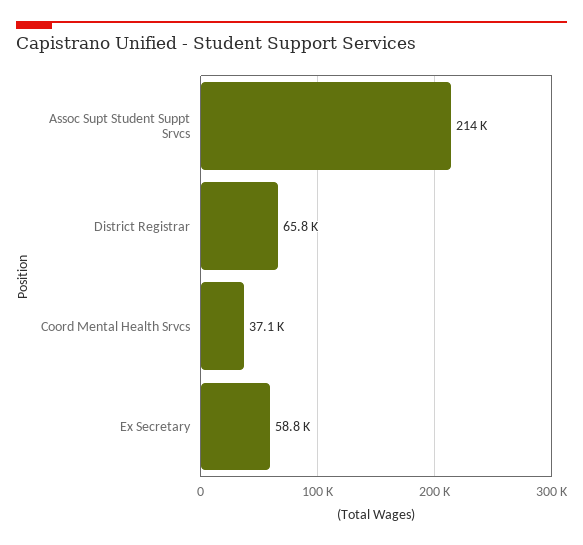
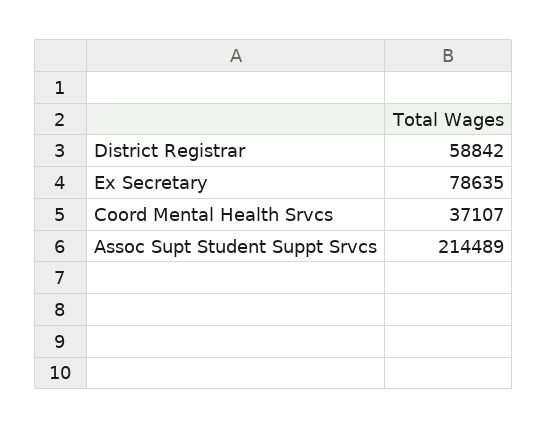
District Registrar: 65800 -> 58842
Ex Secretary: 58800 -> 78635

